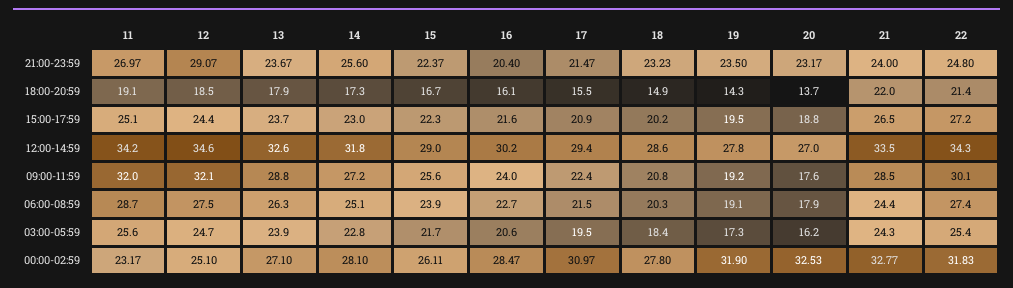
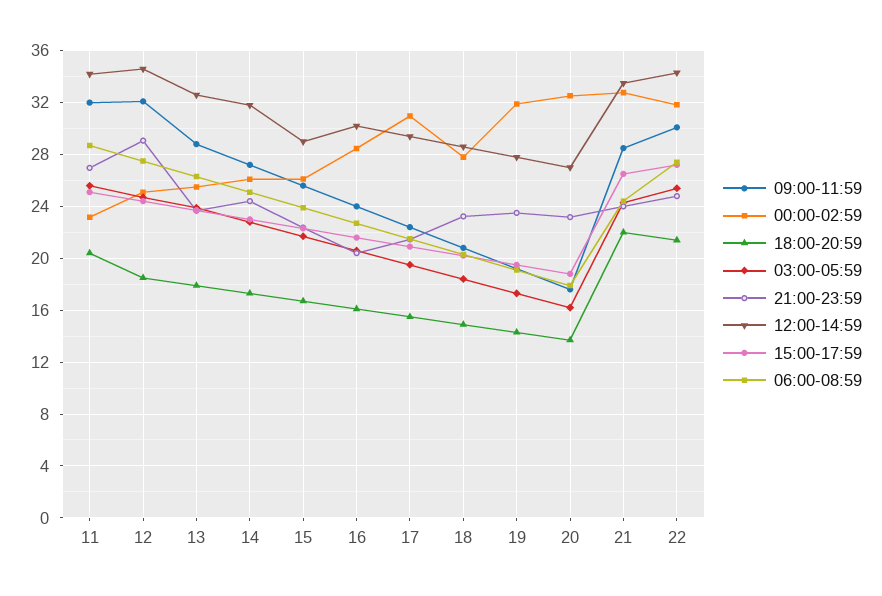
21:00-23:59, 14: 25.6 -> 24.5
18:00-20:59, 11: 19.1 -> 20.5
00:00-02:59, 13: 27.1 -> 25.5
00:00-02:59, 14: 28.1 -> 26

